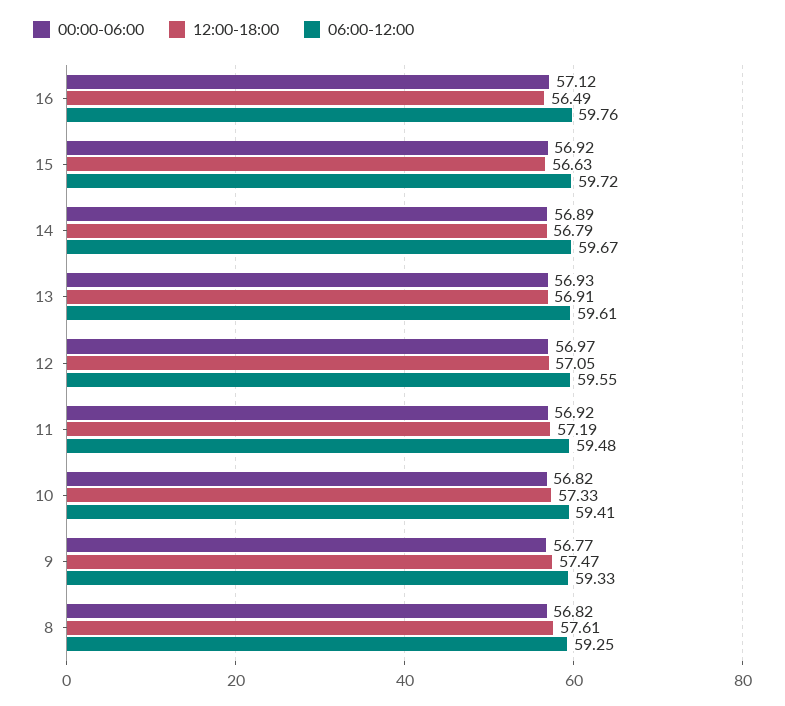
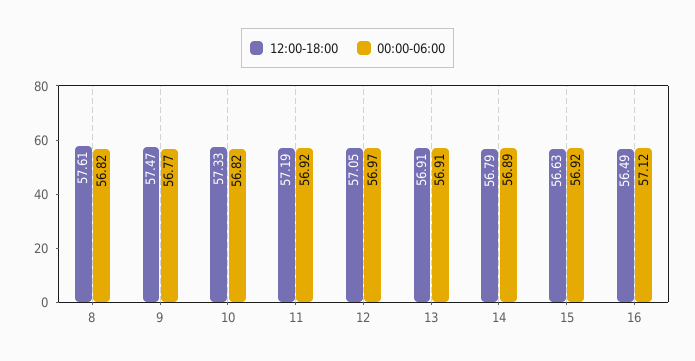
06:00-12:00, 16: 59.76 -> none
06:00-12:00, 15: 59.72 -> none
06:00-12:00, 14: 59.67 -> none
00:00-06:00, 13: 56.93 -> 56.91
06:00-12:00, 13: 59.61 -> none
06:00-12:00, 12: 59.55 -> none
06:00-12:00, 11: 59.48 -> none
06:00-12:00, 10: 59.41 -> none
06:00-12:00, 9: 59.33 -> none
06:00-12:00, 8: 59.25 -> none

